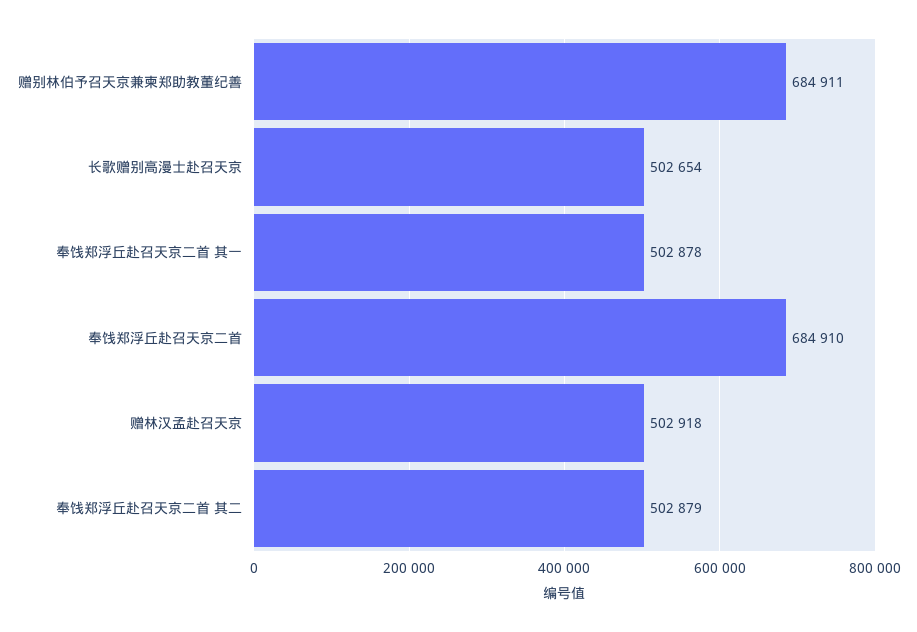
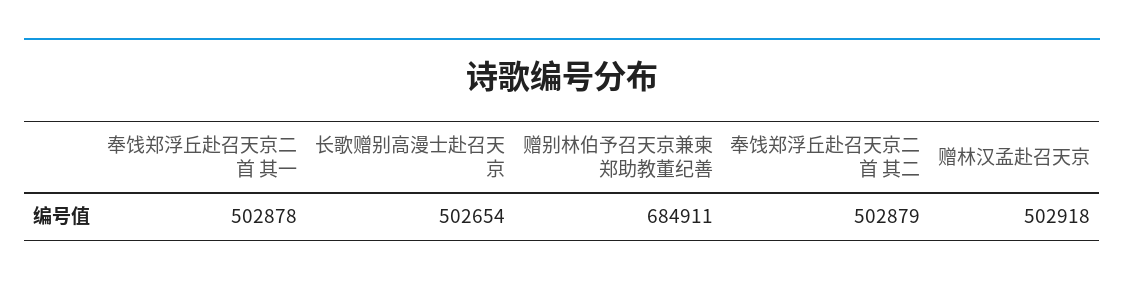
奉饯郑浮丘赴召天京二首: 684910 -> none

